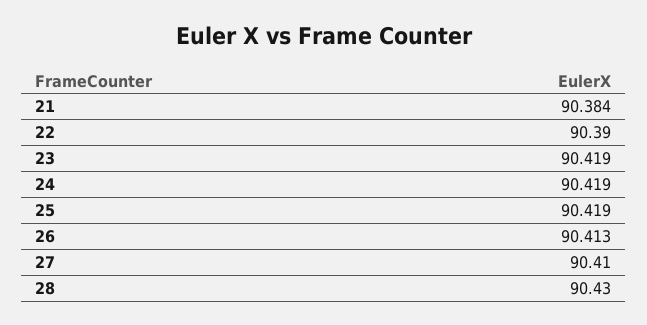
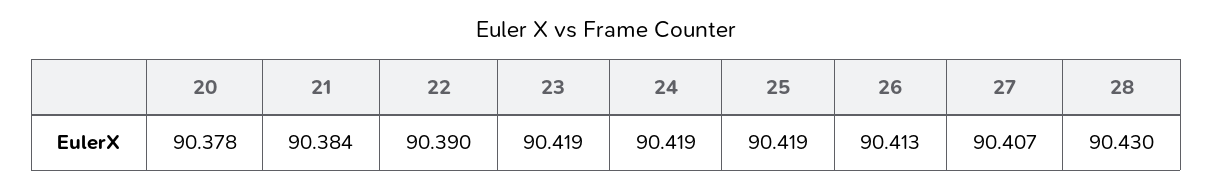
27: 90.41 -> 90.407
20: none -> 90.378

